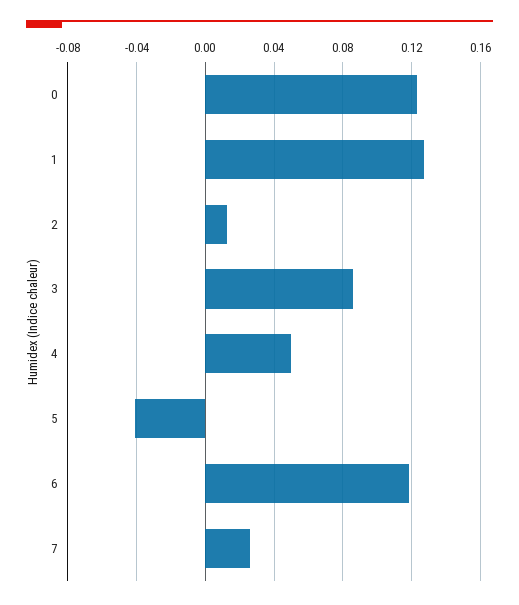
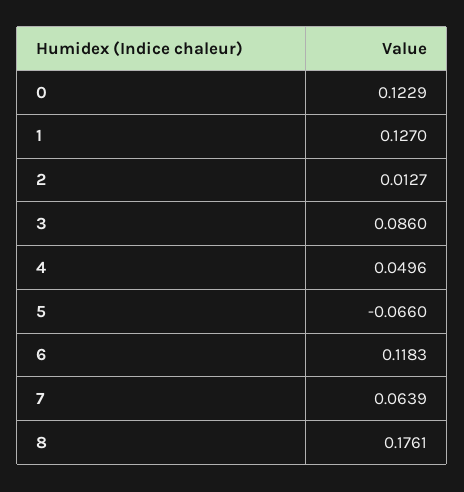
5: -0.04 -> -0.066
7: 0.025 -> 0.0639
8: none -> 0.1761

